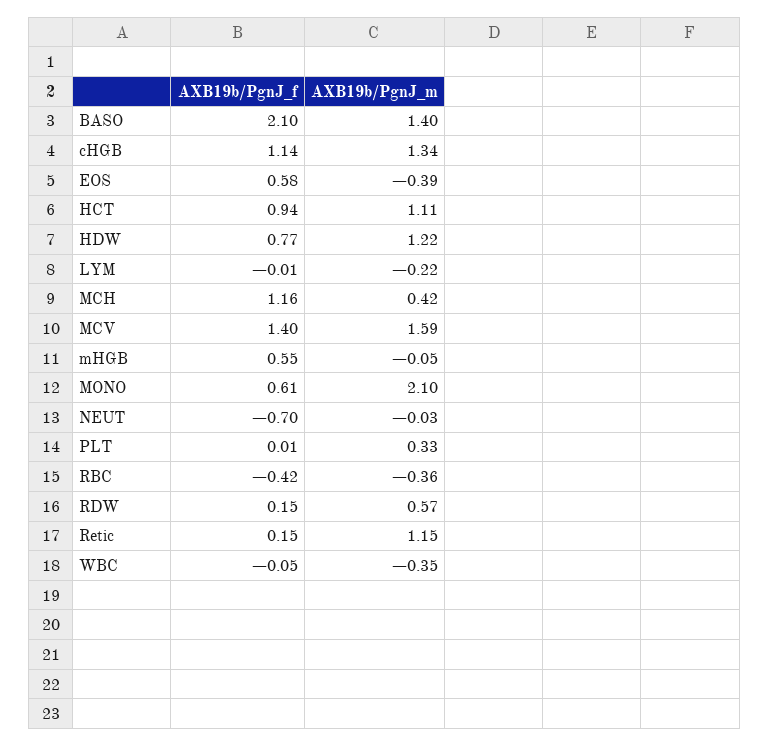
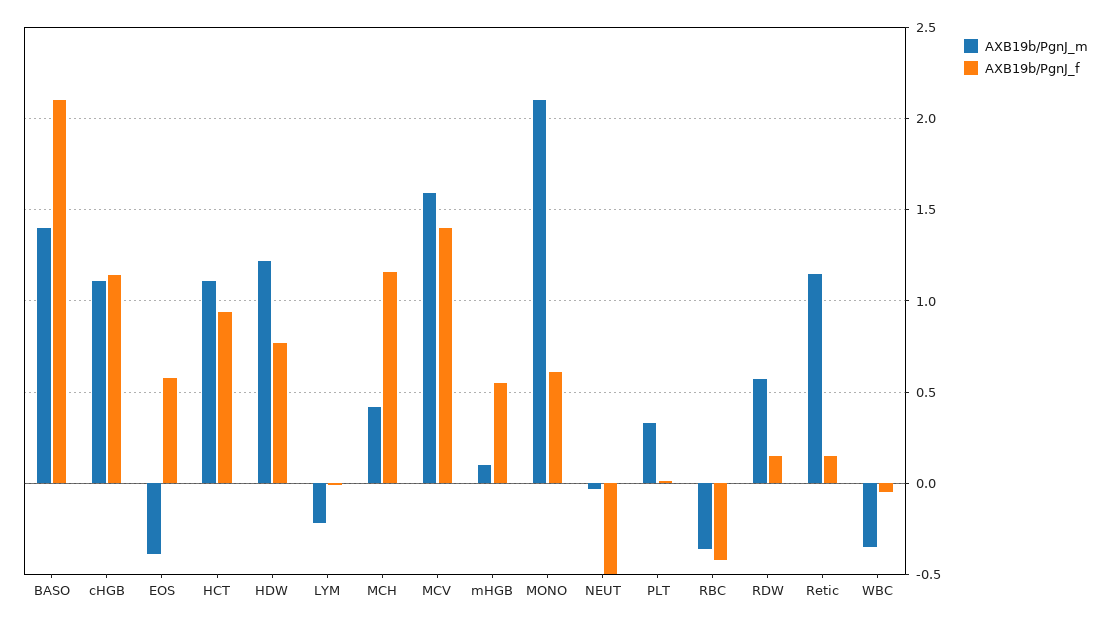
AXB19b/PgnJ_m, cHGB: 1.34 -> 1.1
AXB19b/PgnJ_m, mHGB: -0.05 -> 0.1
AXB19b/PgnJ_f, NEUT: -0.7 -> -0.5

